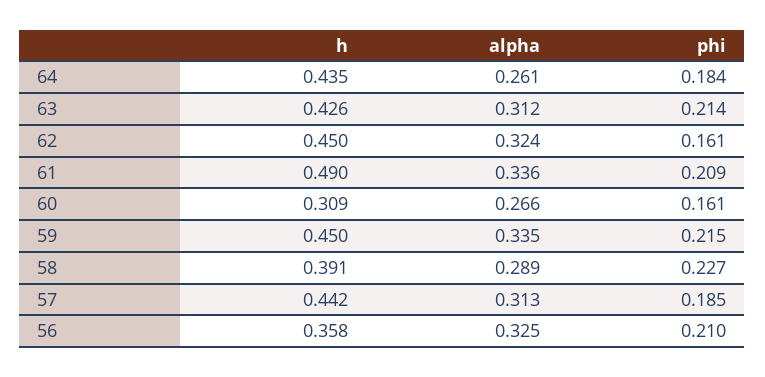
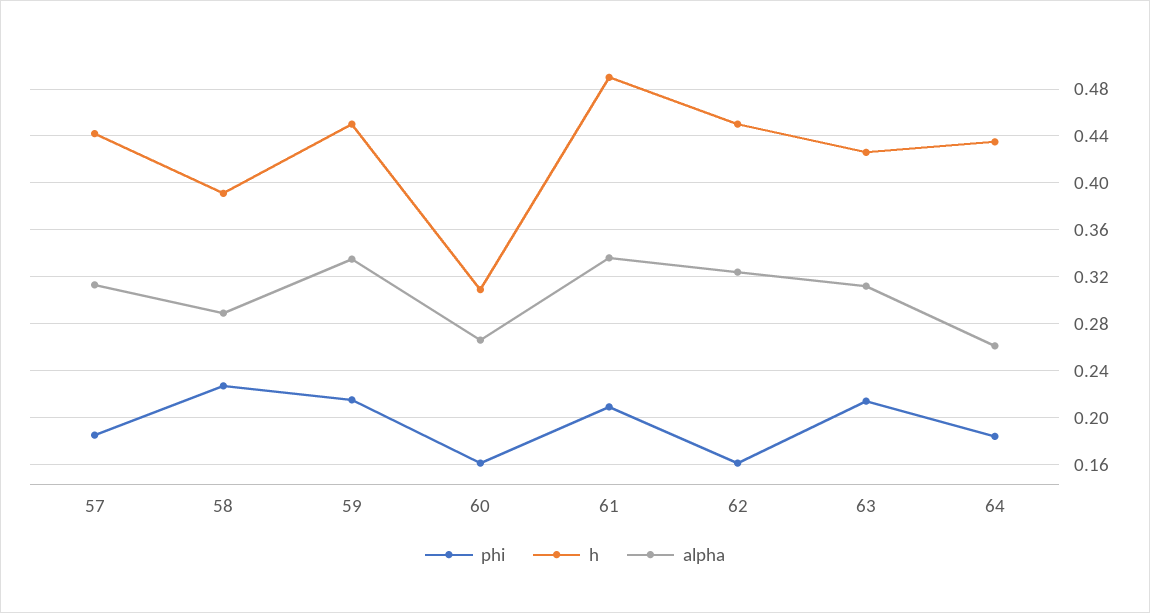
h, 56: 0.358 -> none
alpha, 56: 0.325 -> none
phi, 56: 0.21 -> none

